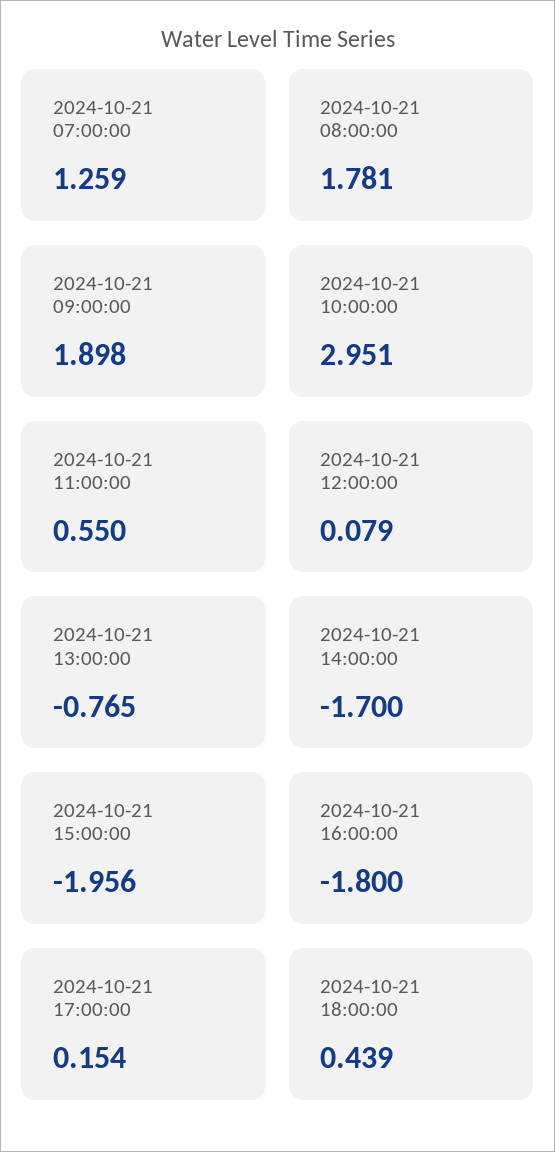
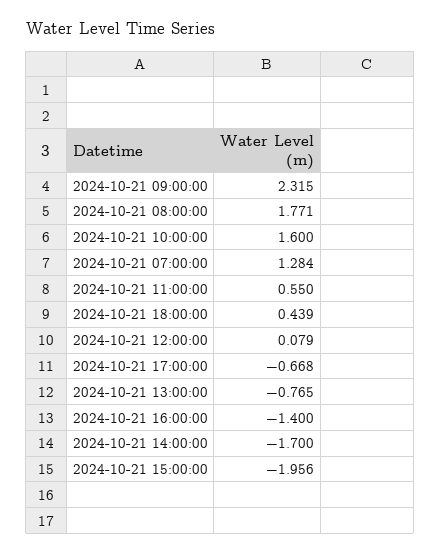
2024-10-21 07:00:00: 1.259 -> 1.284
2024-10-21 08:00:00: 1.781 -> 1.771
2024-10-21 09:00:00: 1.898 -> 2.315
2024-10-21 10:00:00: 2.951 -> 1.6
2024-10-21 16:00:00: -1.8 -> -1.4
2024-10-21 17:00:00: 0.154 -> -0.668

